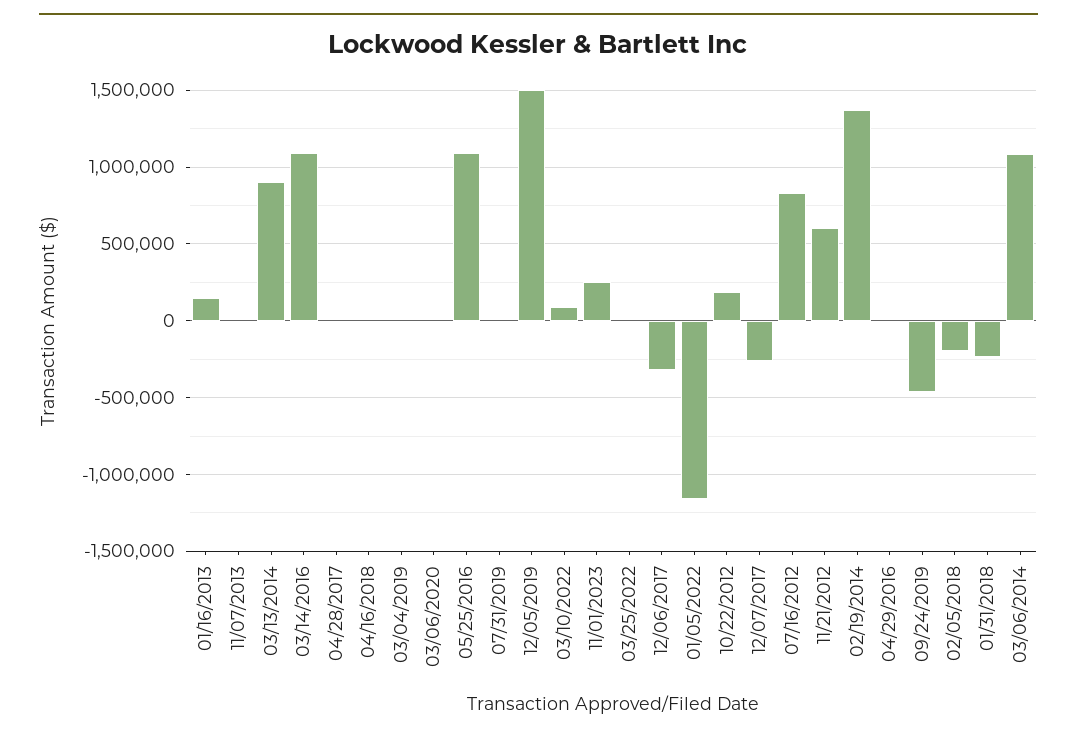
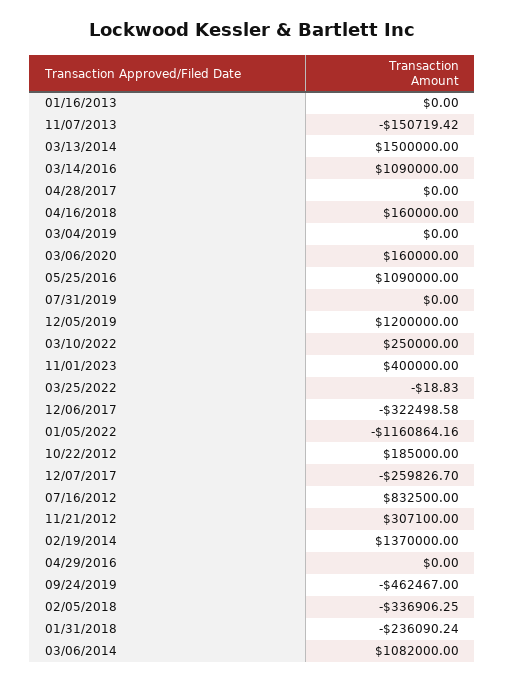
01/16/2013: 150000 -> 0
11/07/2013: 0 -> -150719.42
03/13/2014: 900000 -> 1500000
04/16/2018: 0 -> 160000
03/06/2020: 0 -> 160000
12/05/2019: 1500000 -> 1200000
03/10/2022: 100000 -> 250000
11/01/2023: 250000 -> 400000
11/21/2012: 600000 -> 307100
02/05/2018: -200000 -> -336906.25

